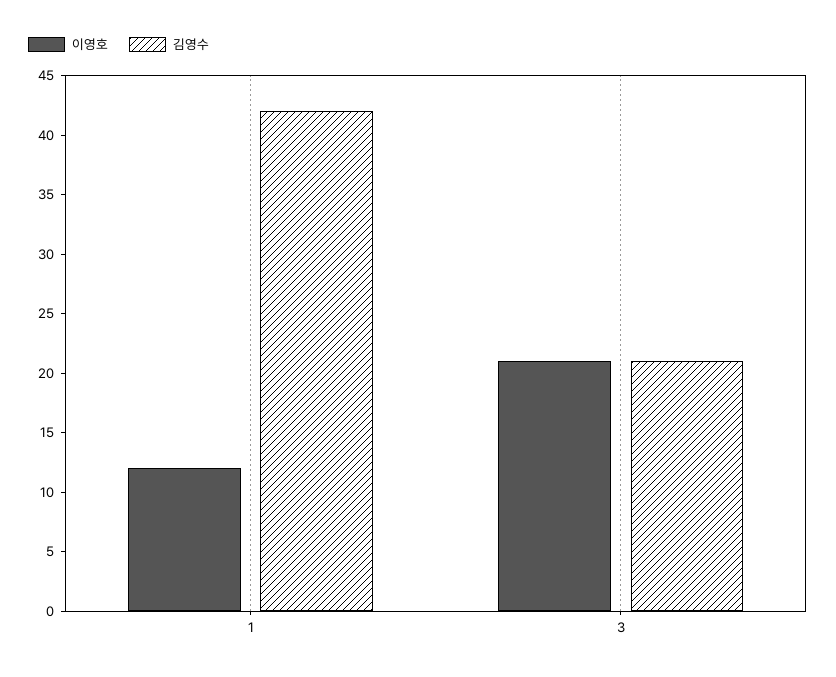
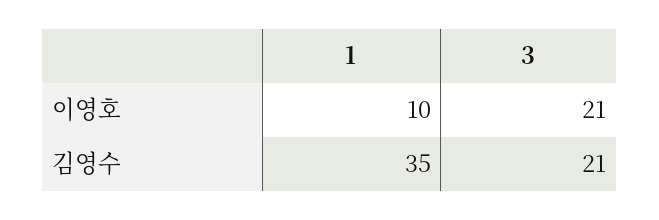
이영호, 1: 12 -> 10
김영수, 1: 42 -> 35

